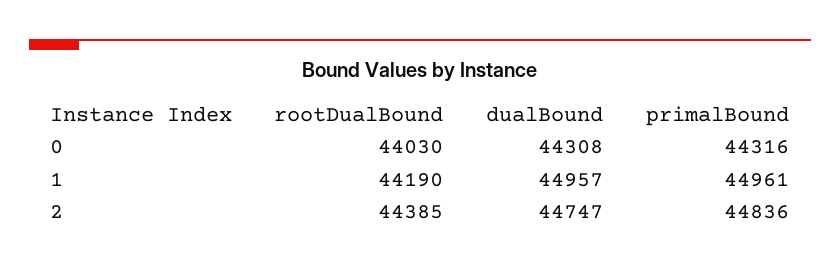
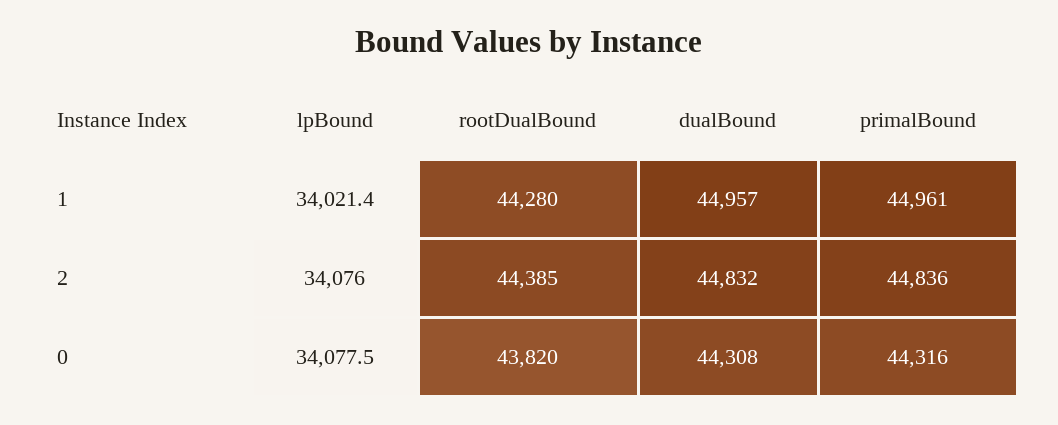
rootDualBound, 0: 44030 -> 43820
rootDualBound, 1: 44190 -> 44280
dualBound, 2: 44747 -> 44832
lpBound, 1: none -> 34021.4
lpBound, 2: none -> 34076
lpBound, 0: none -> 34077.5

